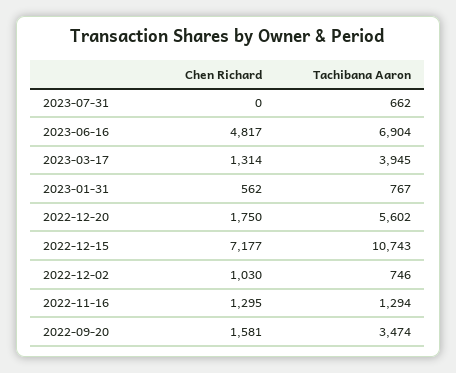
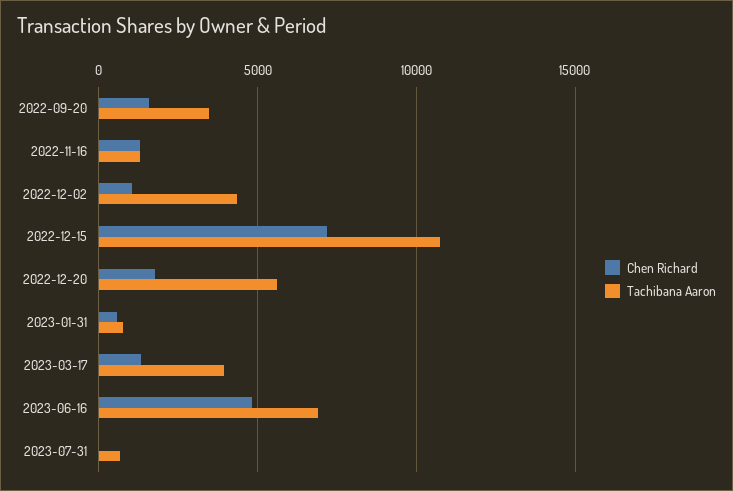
Tachibana Aaron, 2022-12-02: 746 -> 4500

